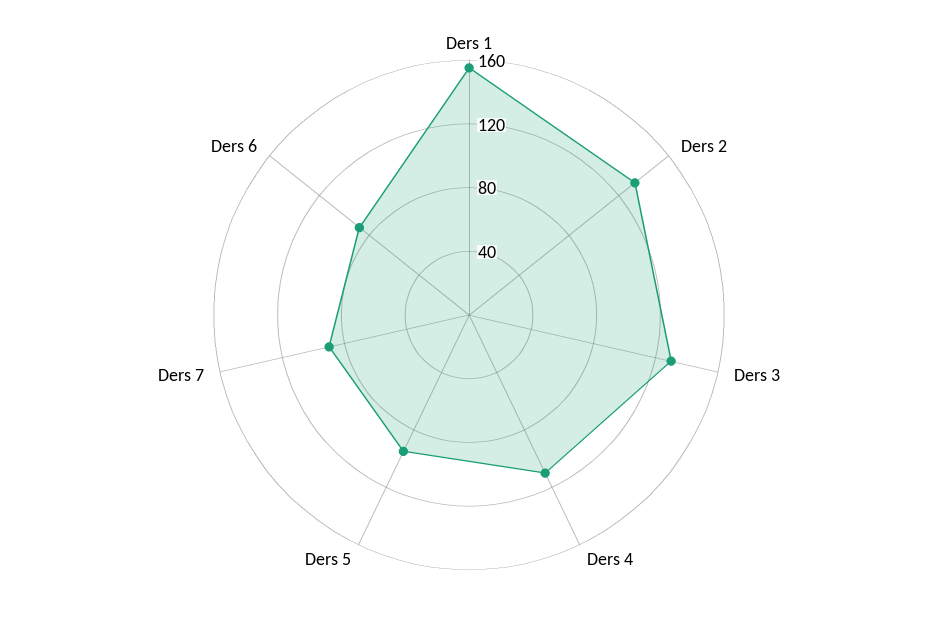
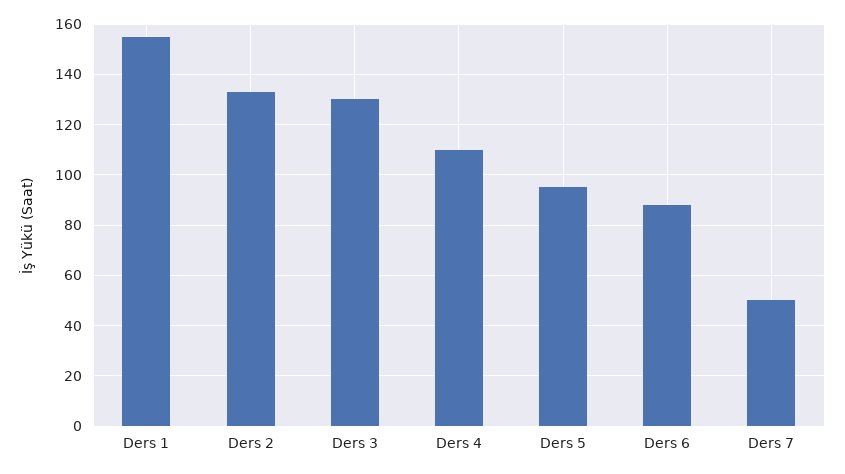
Ders 7: 90 -> 50

